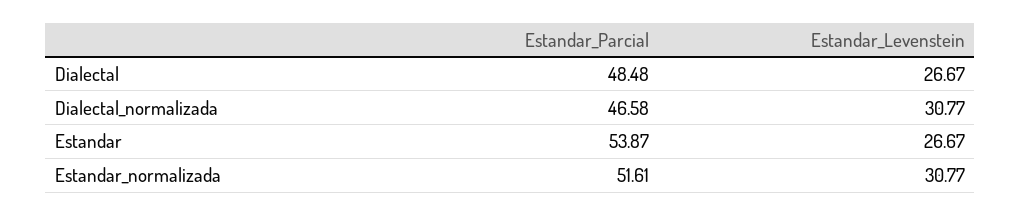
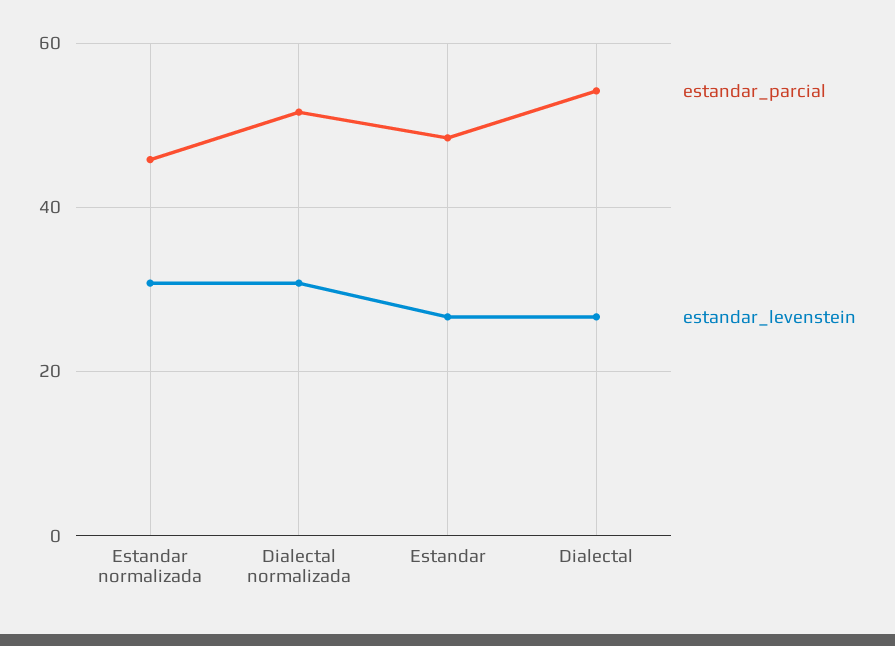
Estandar_Parcial, Dialectal: 48.48 -> 54
Estandar_Parcial, Dialectal_normalizada: 46.58 -> 52
Estandar_Parcial, Estandar: 53.87 -> 48
Estandar_Parcial, Estandar_normalizada: 51.61 -> 46

